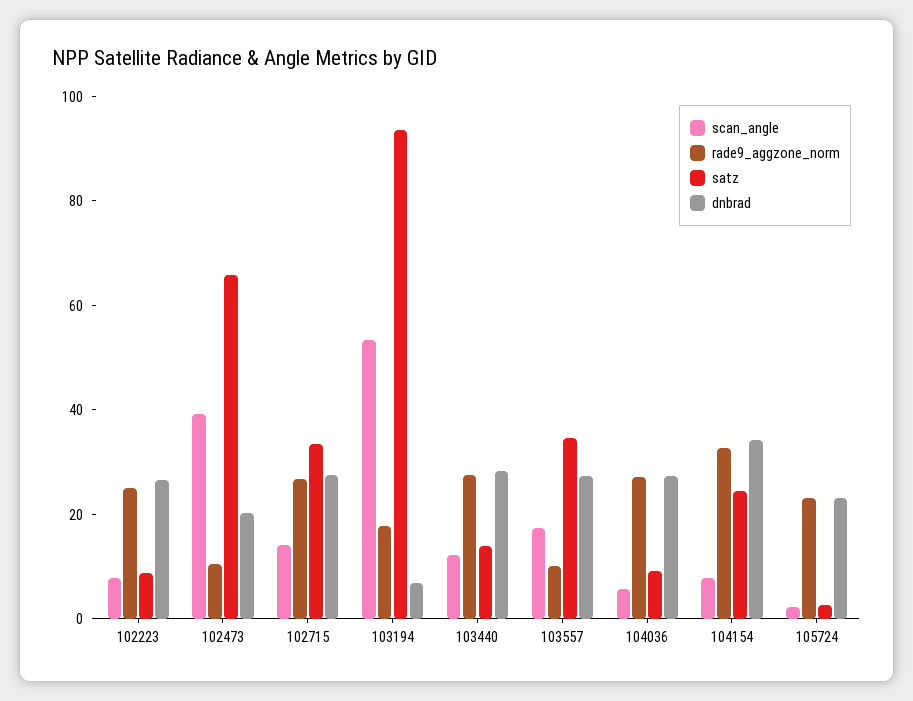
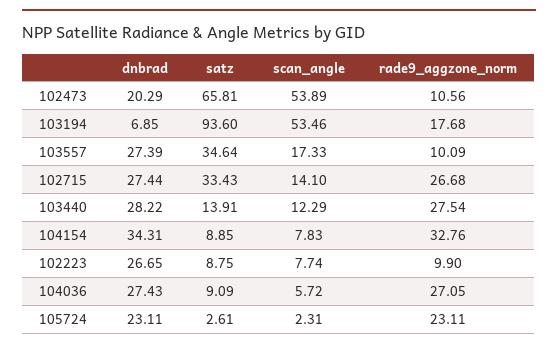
rade9_aggzone_norm, 102223: 25 -> 9.9
scan_angle, 102473: 40 -> 53.89
satz, 104154: 25 -> 8.85

